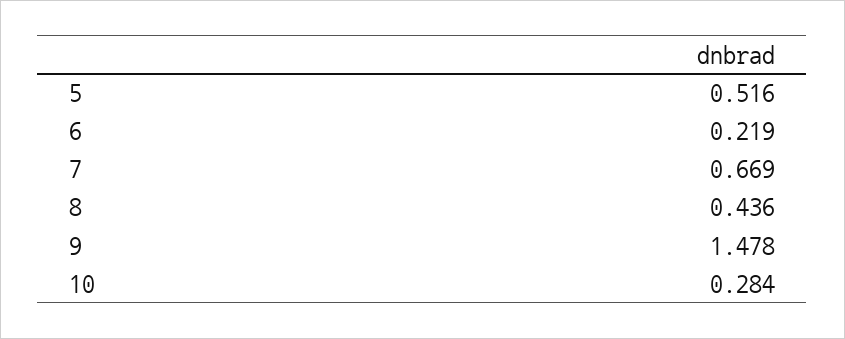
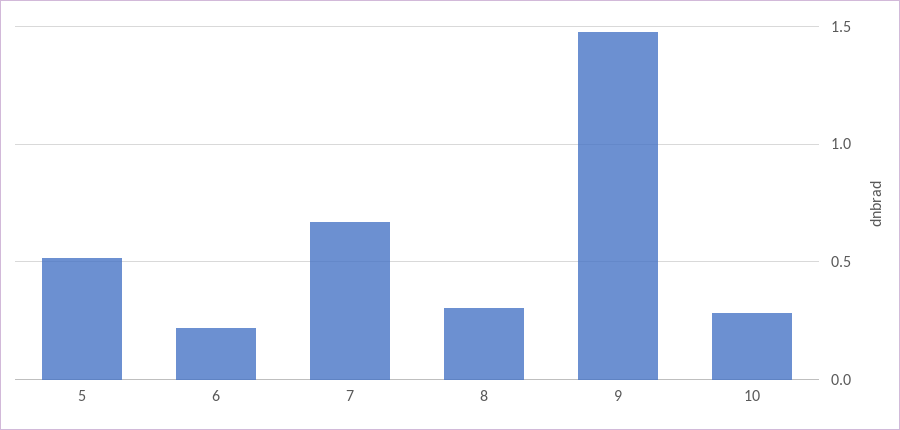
8: 0.436 -> 0.3

